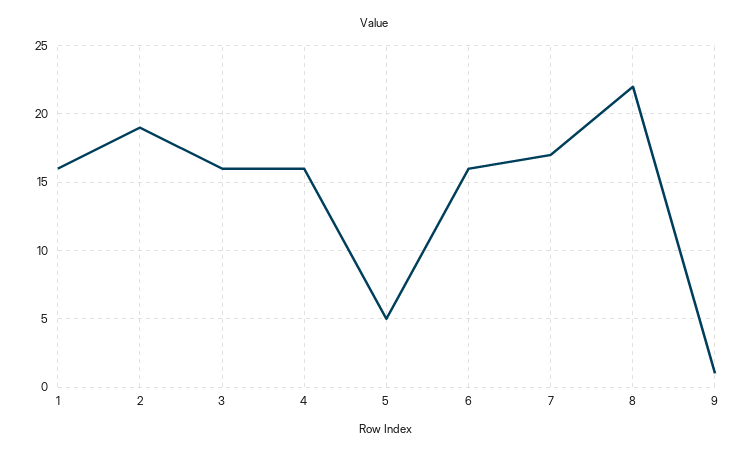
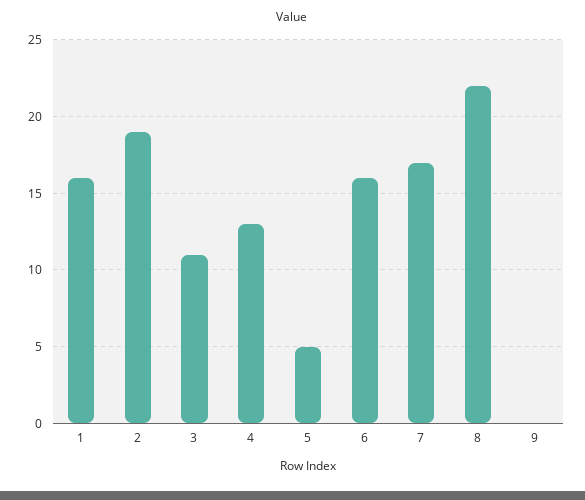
3: 16 -> 11
4: 16 -> 13
9: 1 -> 0

